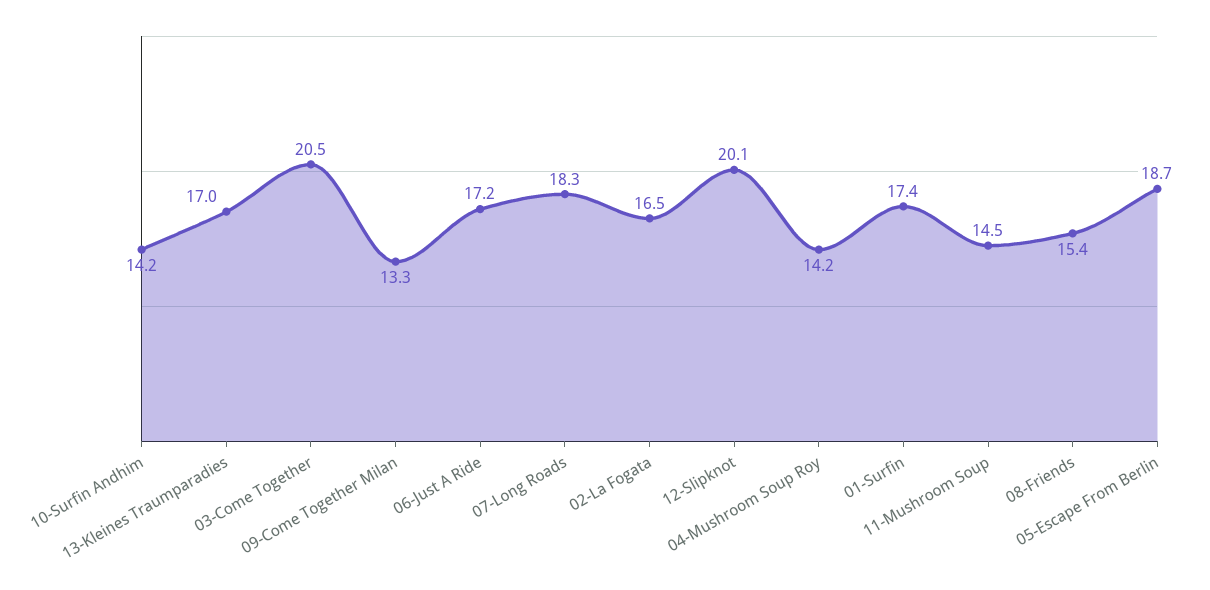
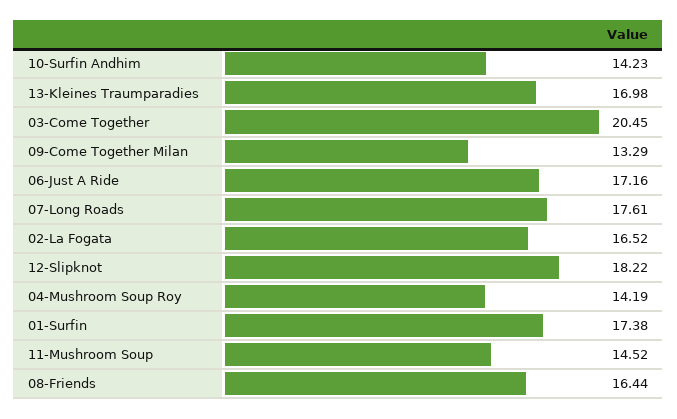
07-Long Roads: 18.3 -> 17.61
12-Slipknot: 20.1 -> 18.22
08-Friends: 15.4 -> 16.44
05-Escape From Berlin: 18.7 -> none

